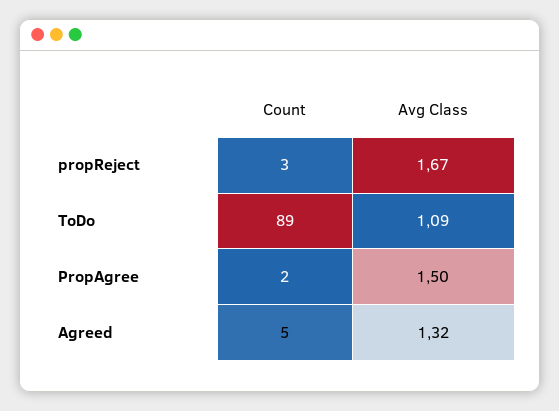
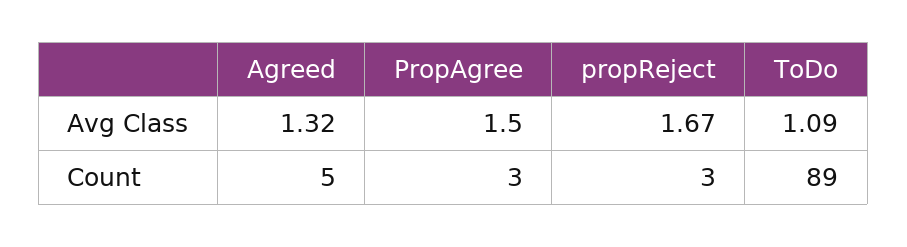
Count, PropAgree: 2 -> 3

